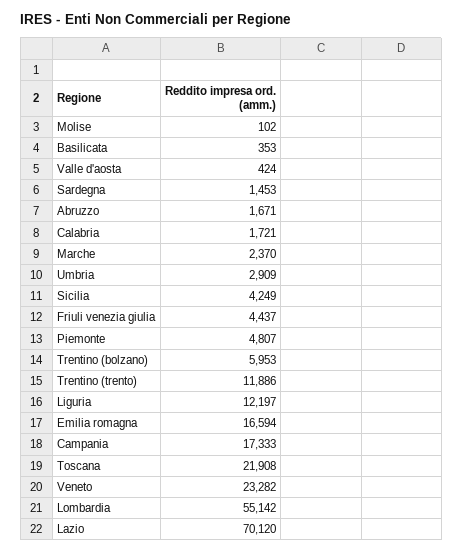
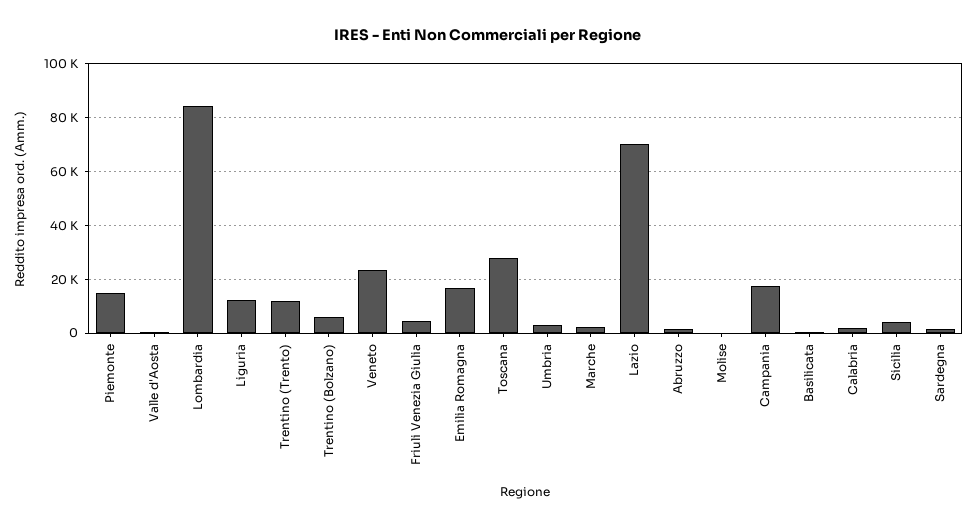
Piemonte: 4807 -> 15000
Toscana: 21908 -> 27500
Lombardia: 55142 -> 85000

